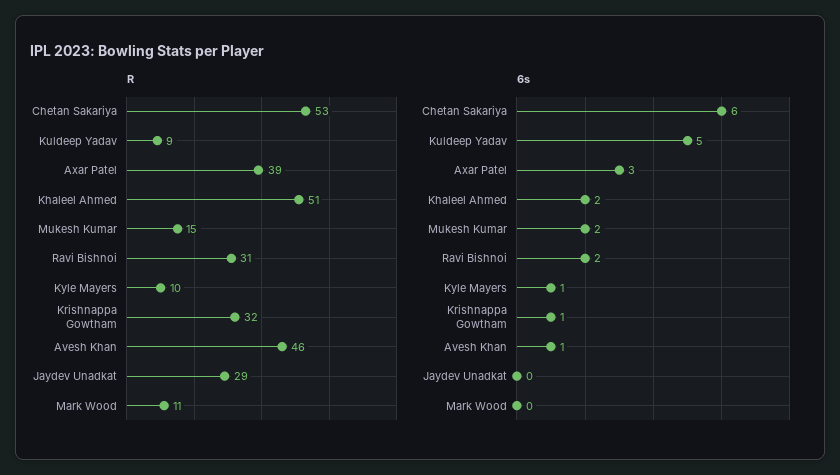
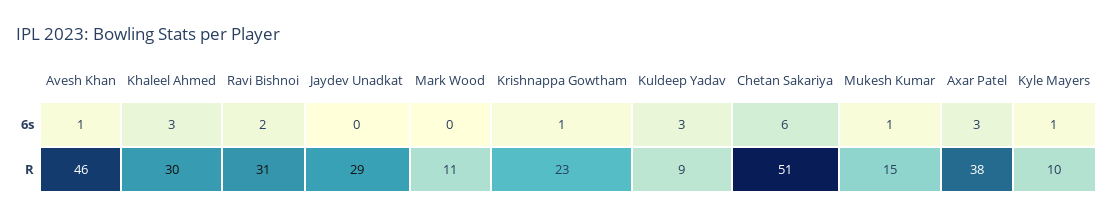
R, Chetan Sakariya: 53 -> 51
R, Axar Patel: 39 -> 38
R, Khaleel Ahmed: 51 -> 30
R, Krishnappa Gowtham: 32 -> 23
6s, Kuldeep Yadav: 5 -> 3
6s, Khaleel Ahmed: 2 -> 3
6s, Mukesh Kumar: 2 -> 1

